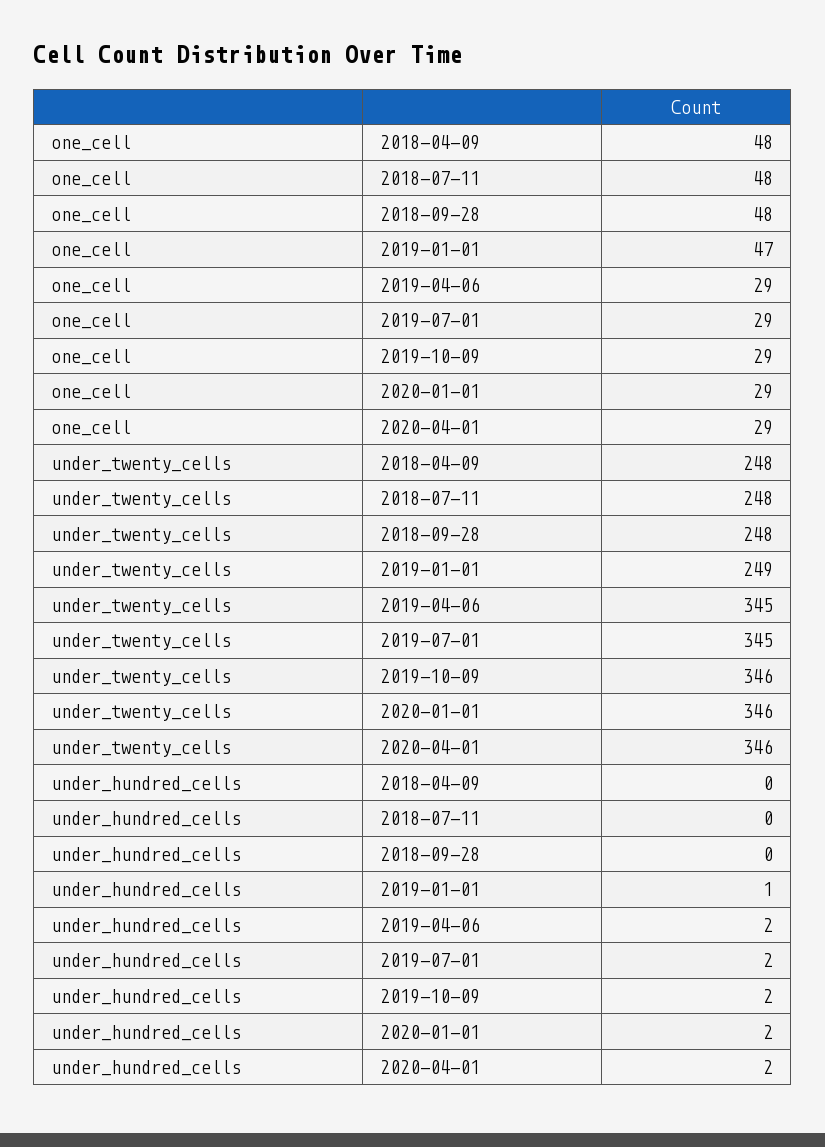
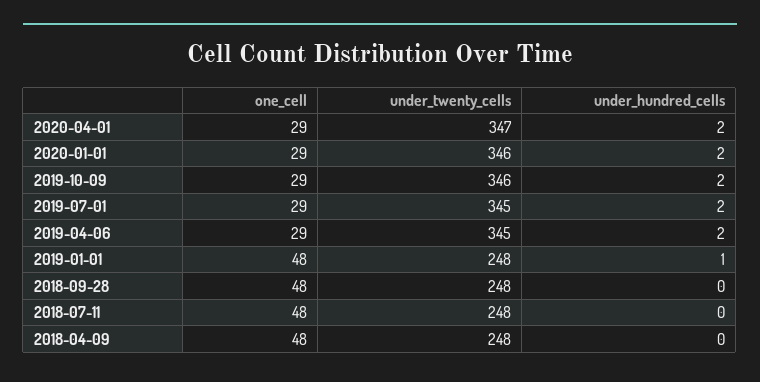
one_cell, 2019-01-01: 47 -> 48
under_twenty_cells, 2019-01-01: 249 -> 248
under_twenty_cells, 2020-04-01: 346 -> 347

